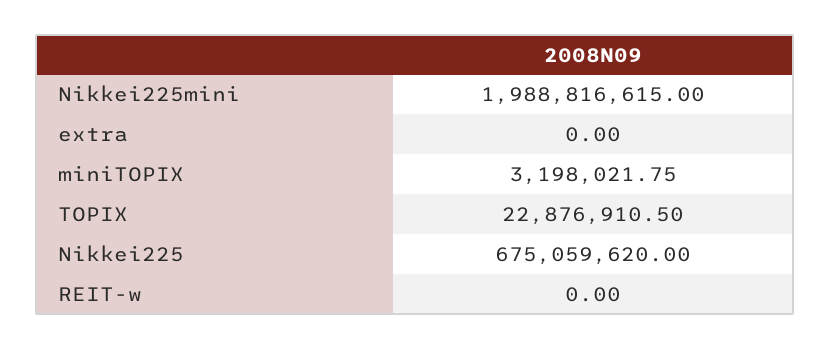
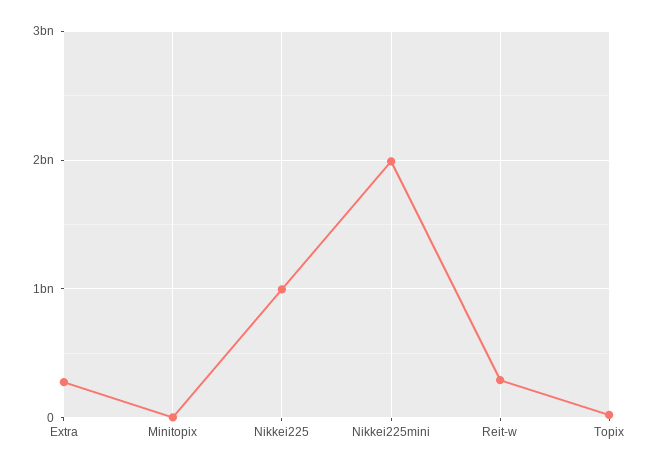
extra: 0 -> 300000000
Nikkei225: 675059620 -> 1000000000
REIT-w: 0 -> 300000000

